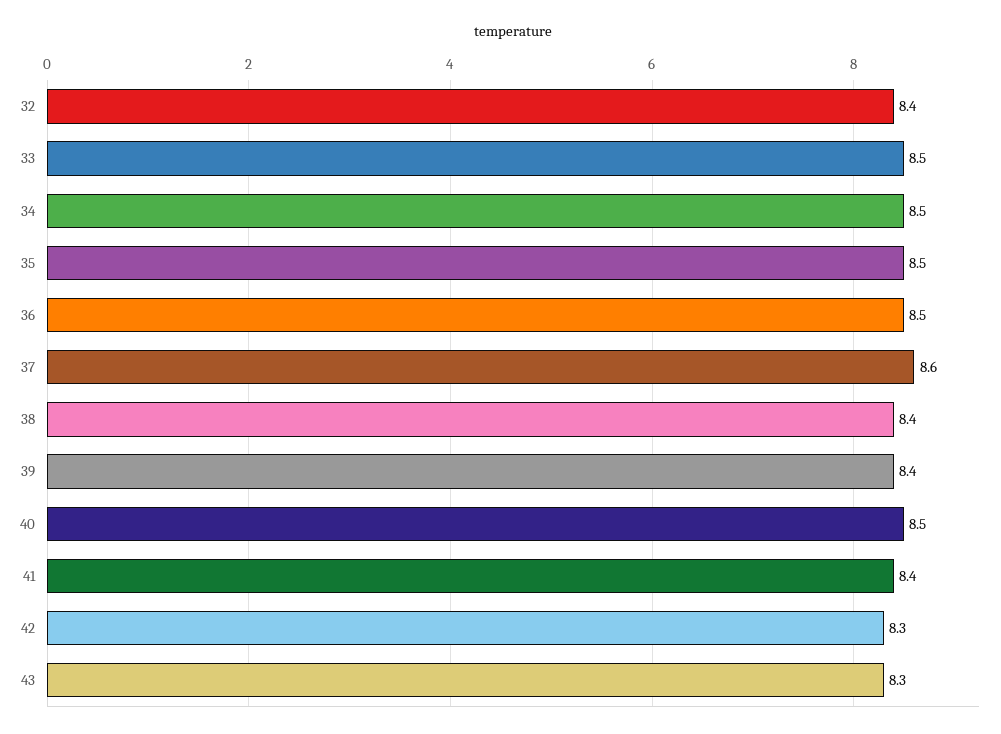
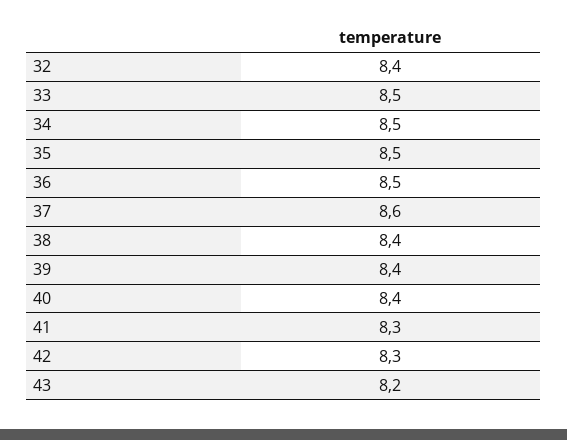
40: 8.5 -> 8.4
41: 8.4 -> 8.3
43: 8.3 -> 8.2

